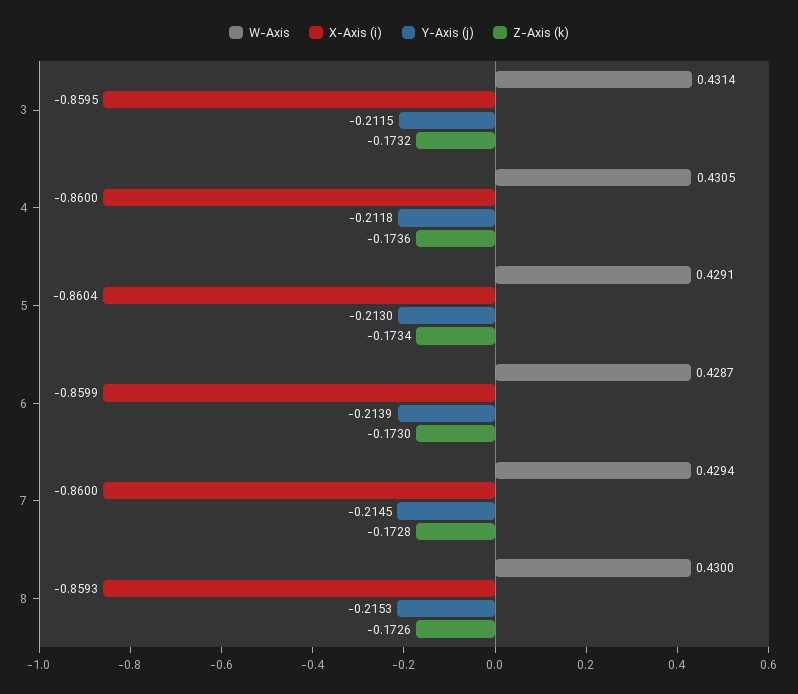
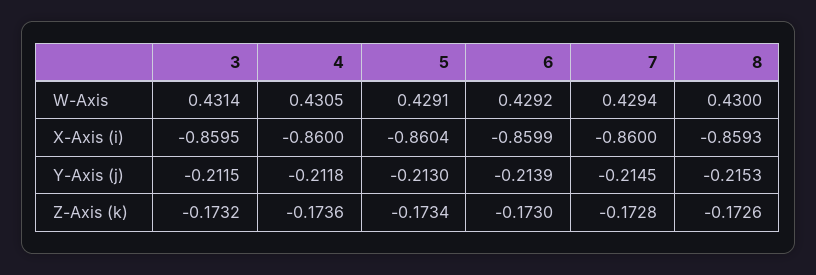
W-Axis, 6: 0.4287 -> 0.4292

